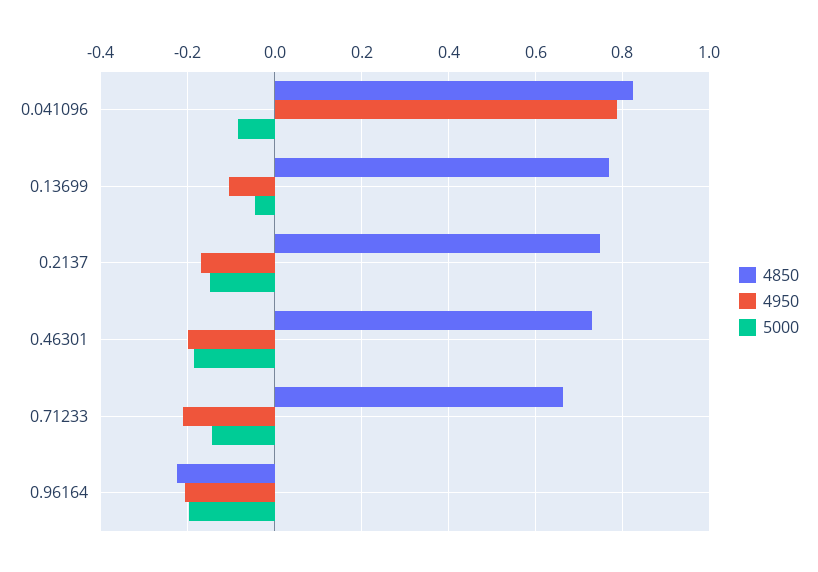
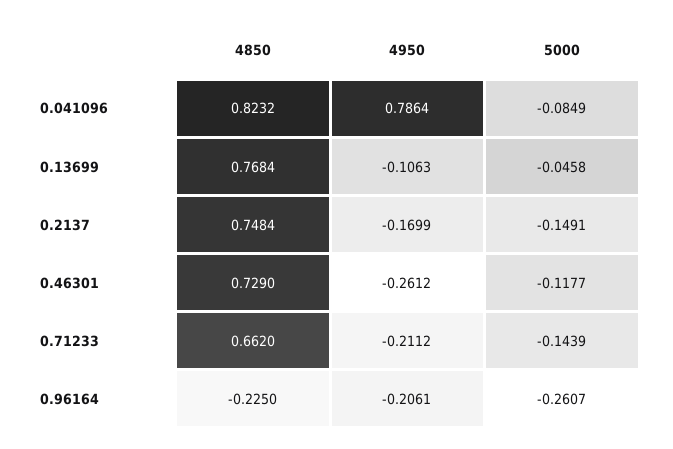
4950, 0.46301: -0.2 -> -0.2612
5000, 0.46301: -0.18 -> -0.1177
5000, 0.96164: -0.2 -> -0.2607

